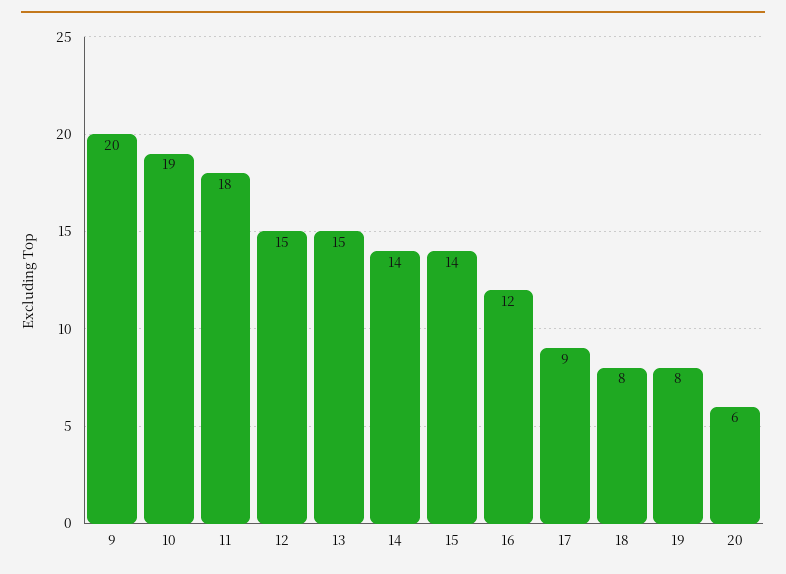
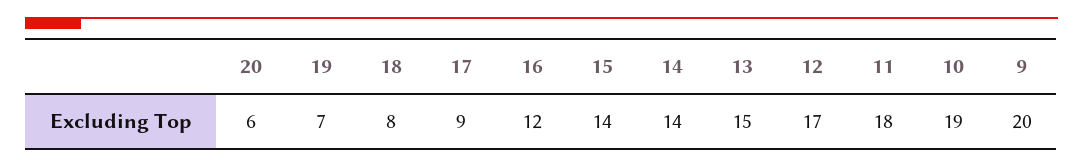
12: 15 -> 17
19: 8 -> 7

